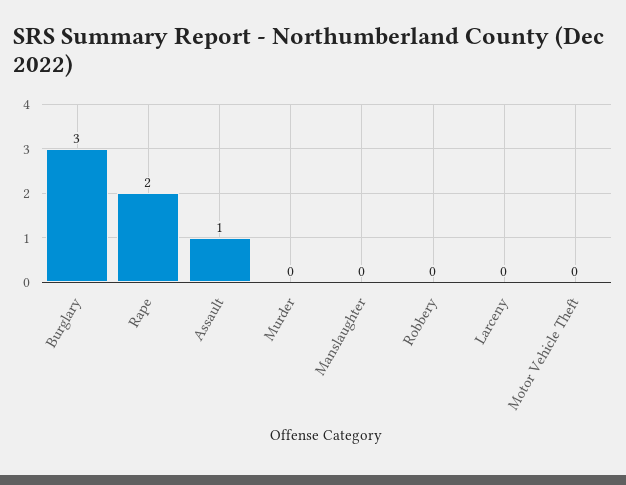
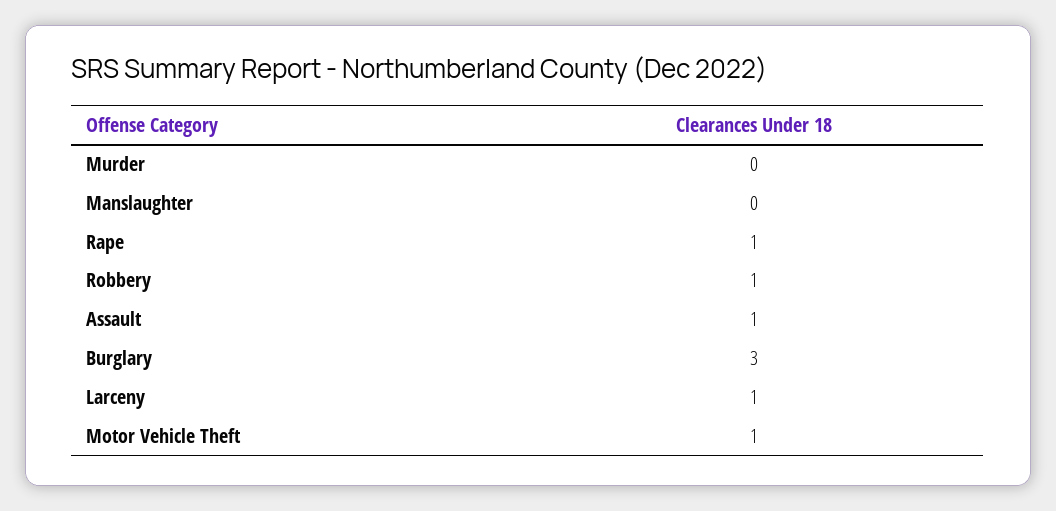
Rape: 2 -> 1
Robbery: 0 -> 1
Larceny: 0 -> 1
Motor Vehicle Theft: 0 -> 1

